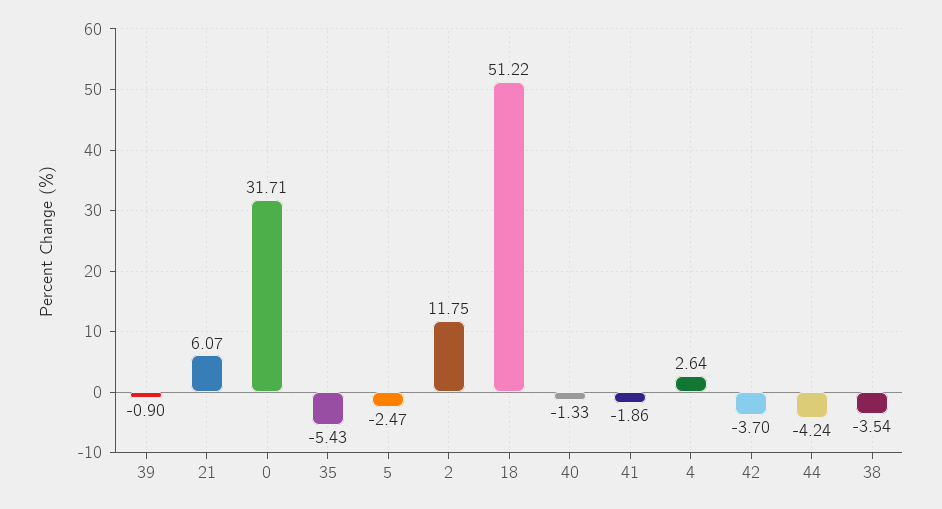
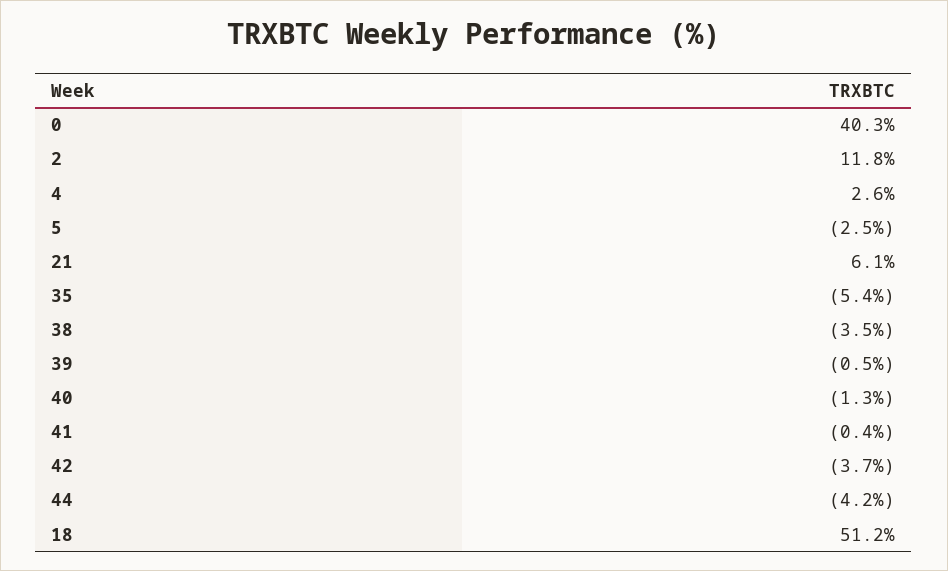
39: -0.9 -> -0.5
0: 31.71 -> 40.3
41: -1.86 -> -0.4

